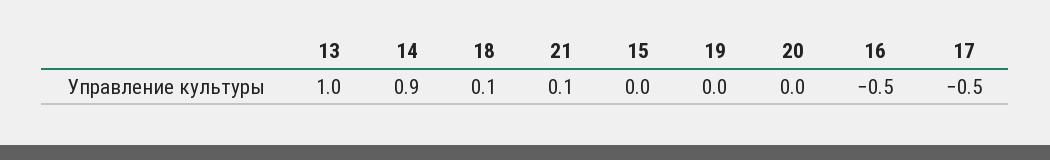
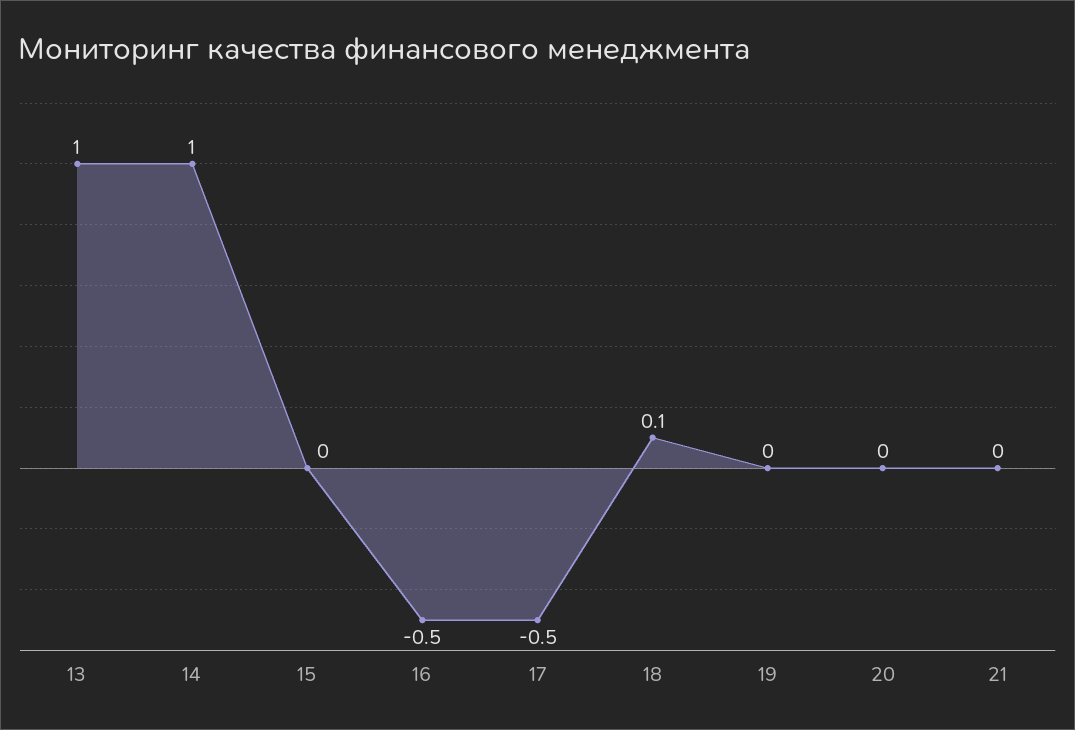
14: 0.9 -> 1
21: 0.1 -> 0

